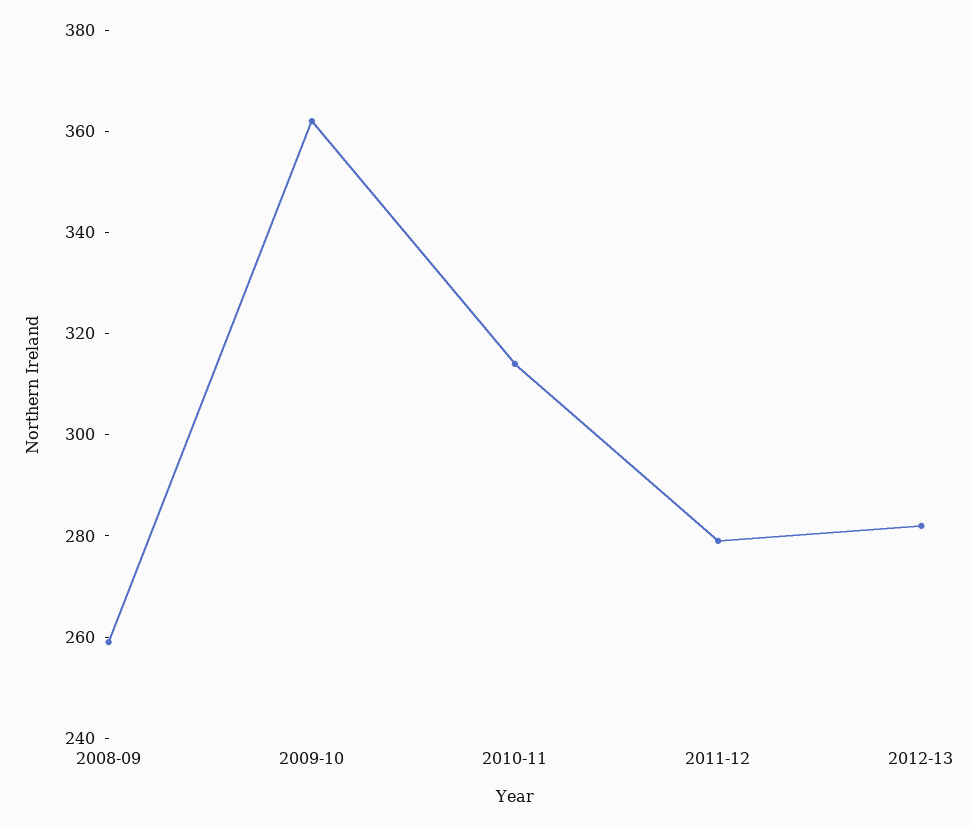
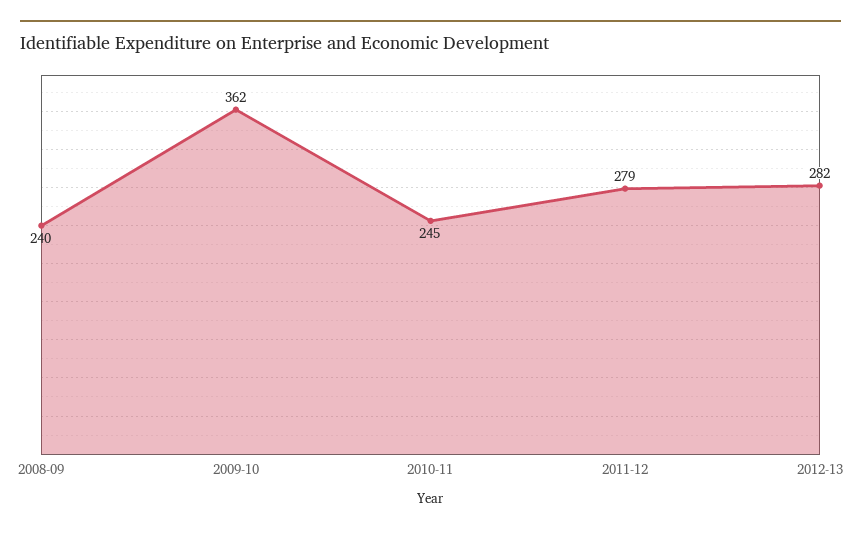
2008-09: 260 -> 240
2010-11: 315 -> 245

